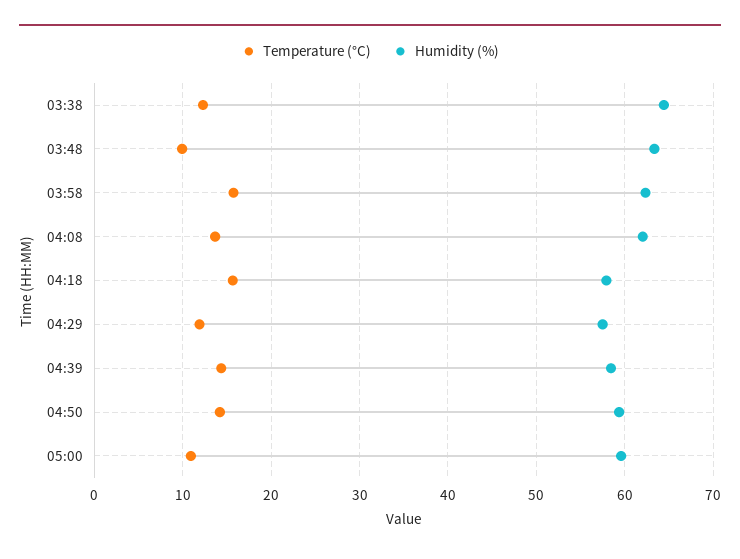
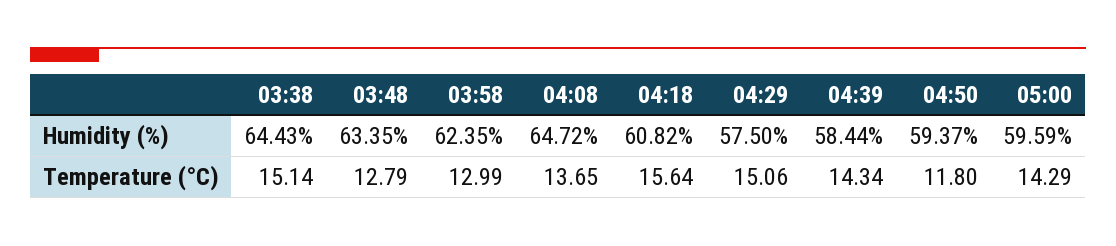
Temperature (°C), 03:38: 12 -> 15.14
Temperature (°C), 03:48: 10 -> 12.79
Temperature (°C), 03:58: 16 -> 12.99
Humidity (%), 04:08: 62 -> 64.72
Humidity (%), 04:18: 58 -> 60.82
Temperature (°C), 04:29: 12 -> 15.06
Temperature (°C), 04:50: 14 -> 11.8
Temperature (°C), 05:00: 11 -> 14.29

